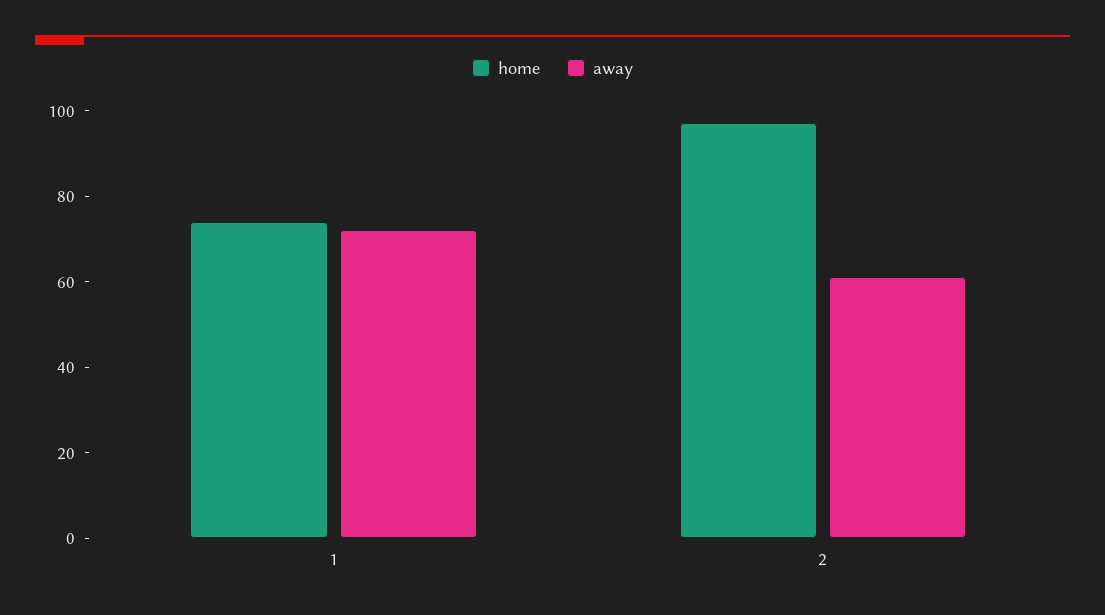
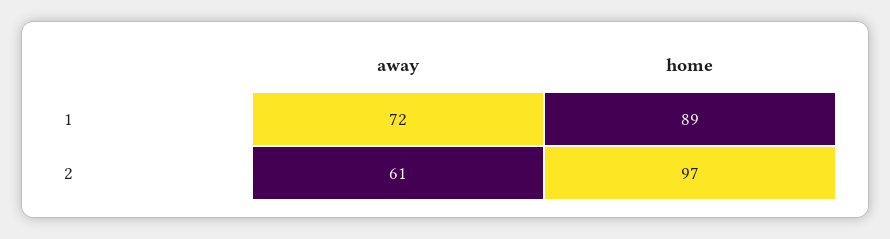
home, 1: 75 -> 89

